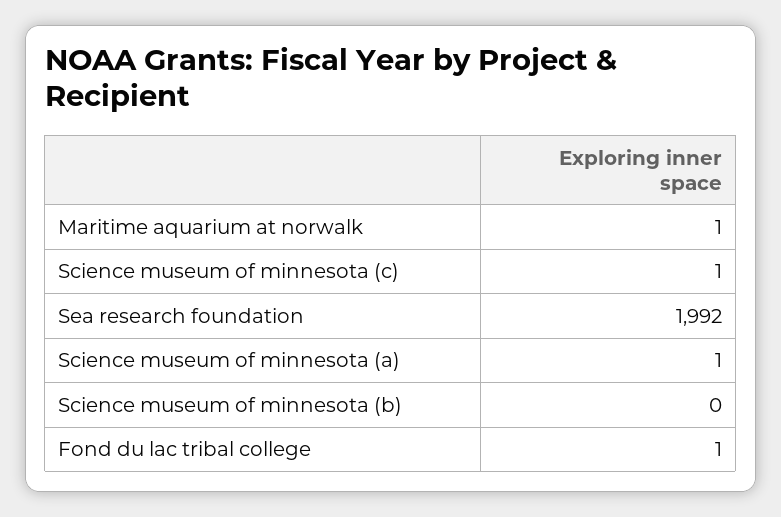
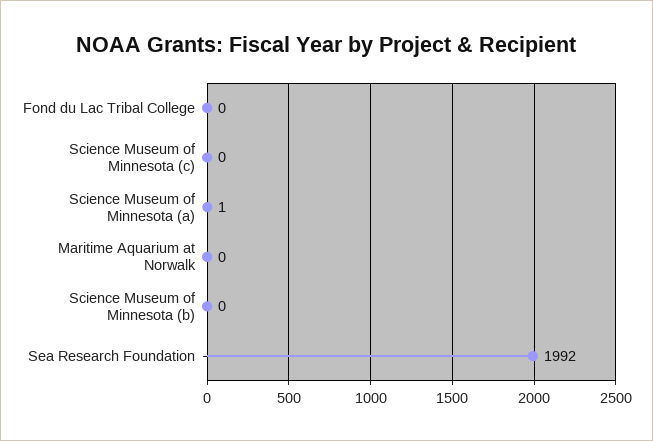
Maritime aquarium at norwalk: 1 -> 0
Science museum of minnesota (c): 1 -> 0
Fond du lac tribal college: 1 -> 0

